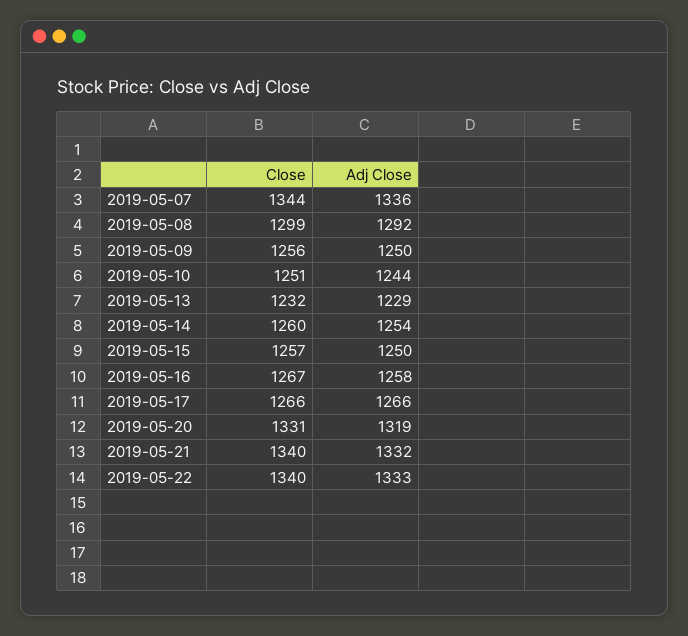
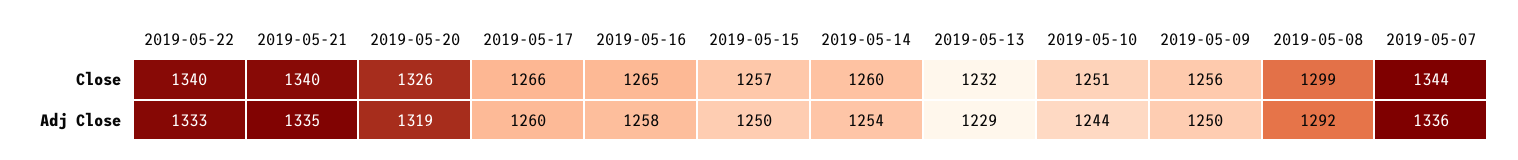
Close, 2019-05-16: 1267 -> 1265
Adj Close, 2019-05-17: 1266 -> 1260
Close, 2019-05-20: 1331 -> 1326
Adj Close, 2019-05-21: 1332 -> 1335

